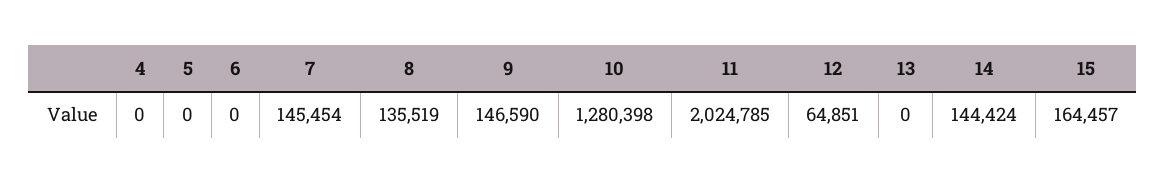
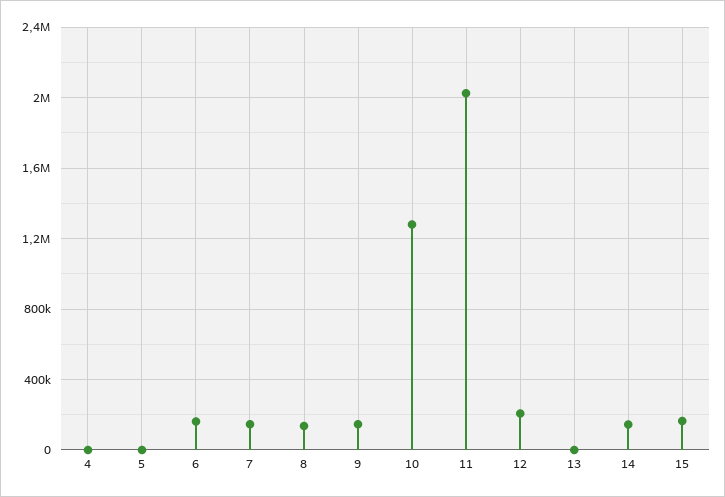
6: 0 -> 150000
12: 64851 -> 200000

